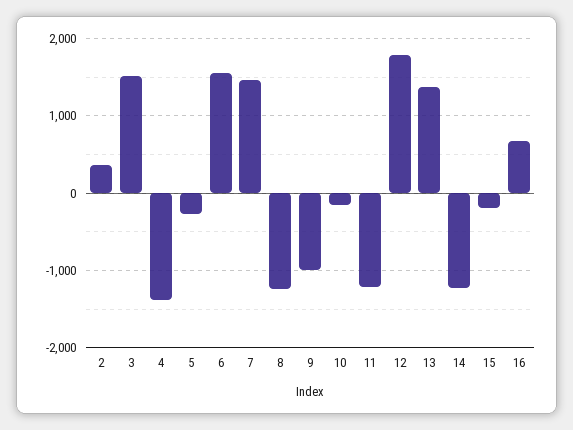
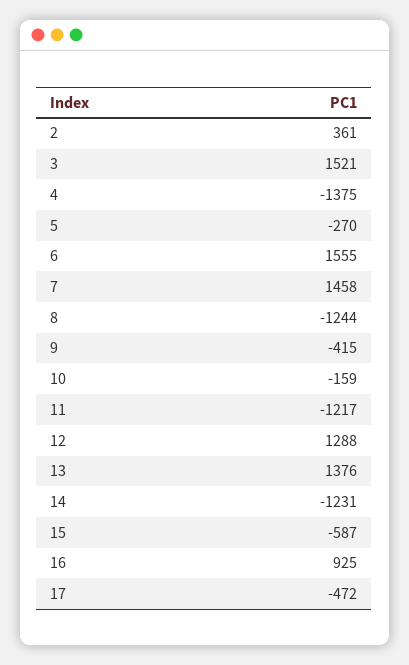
9: -1000 -> -415
12: 1800 -> 1288
15: -200 -> -587
16: 700 -> 925
17: none -> -472

